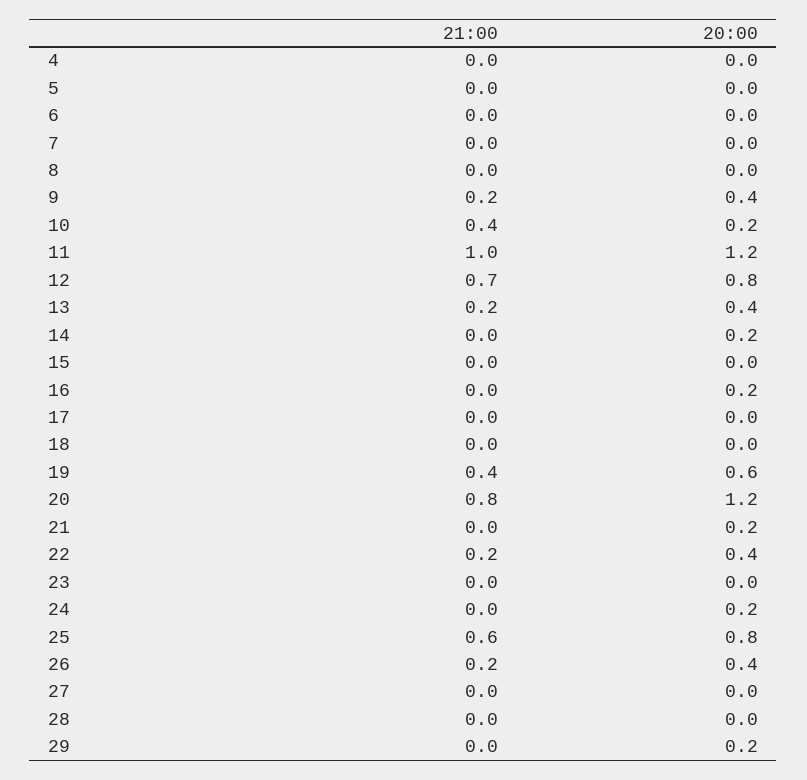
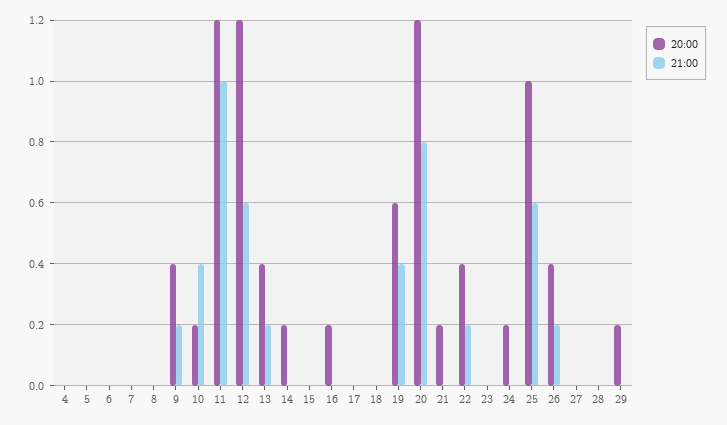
21:00, 12: 0.7 -> 0.6
20:00, 12: 0.8 -> 1.2
20:00, 25: 0.8 -> 1

